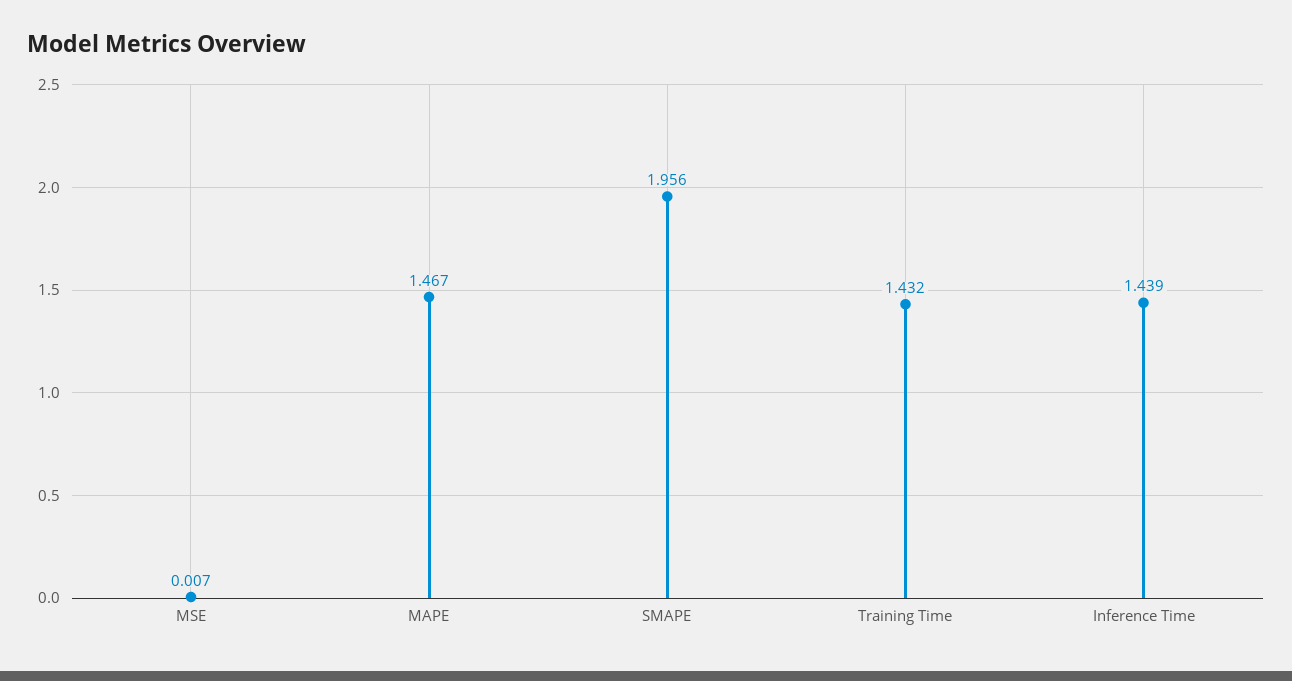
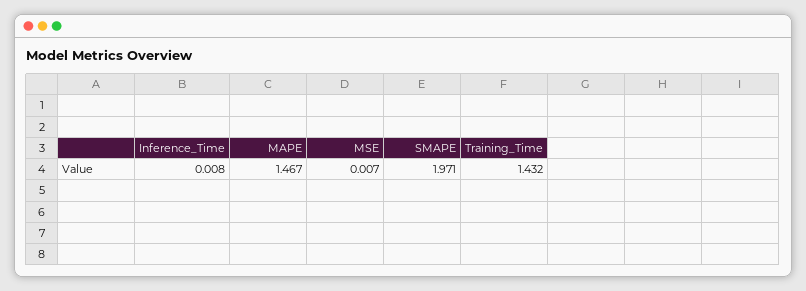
SMAPE: 1.956 -> 1.971
Inference Time: 1.439 -> 0.008

